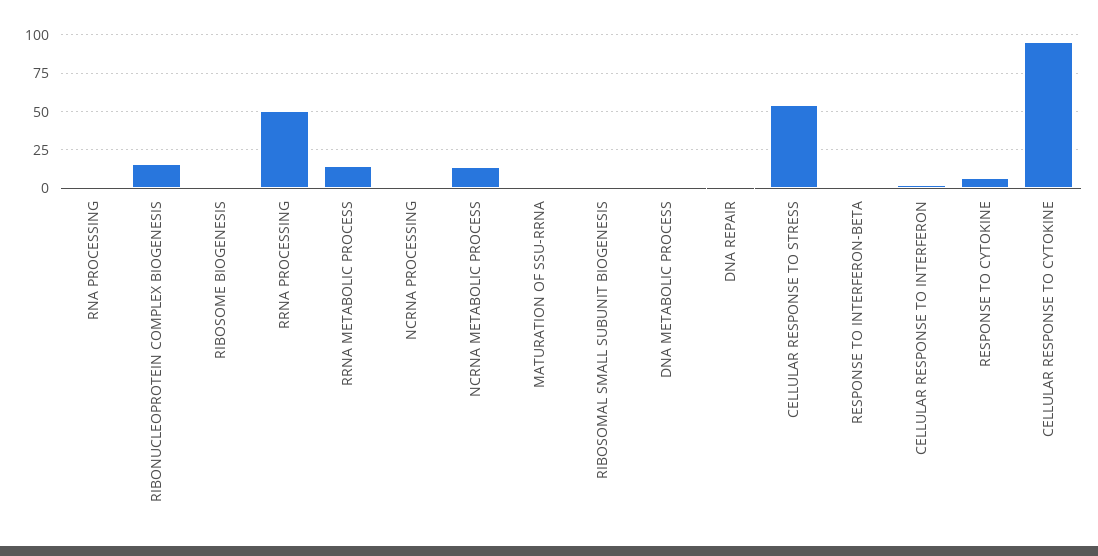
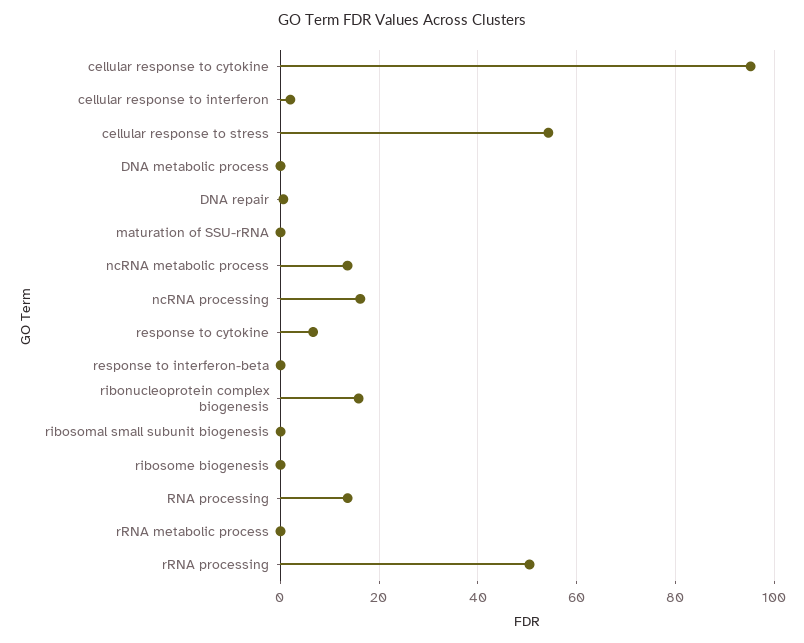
RNA PROCESSING: 0 -> 14
RRNA METABOLIC PROCESS: 15 -> 0
NCRNA PROCESSING: 0 -> 16

